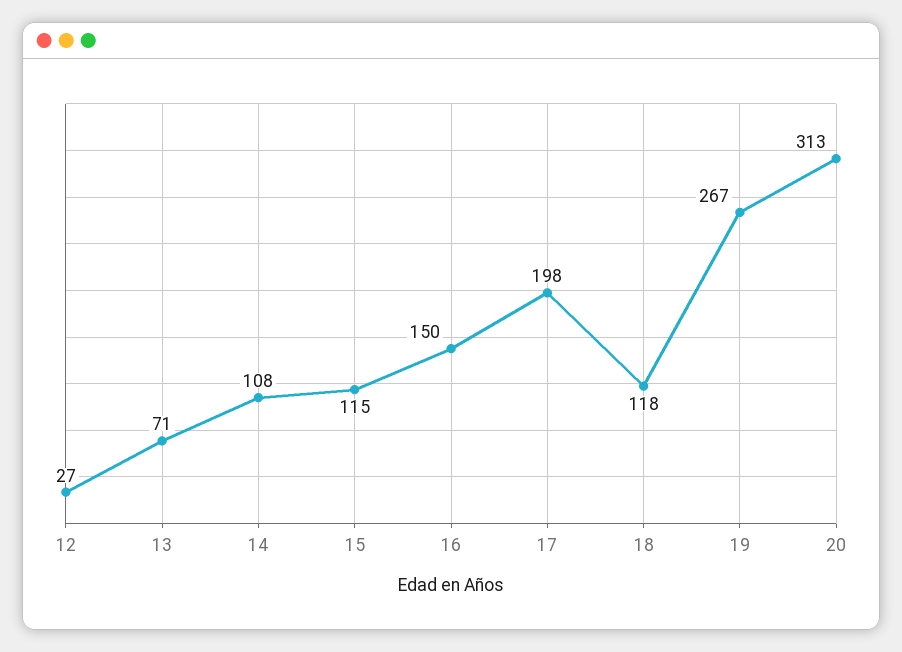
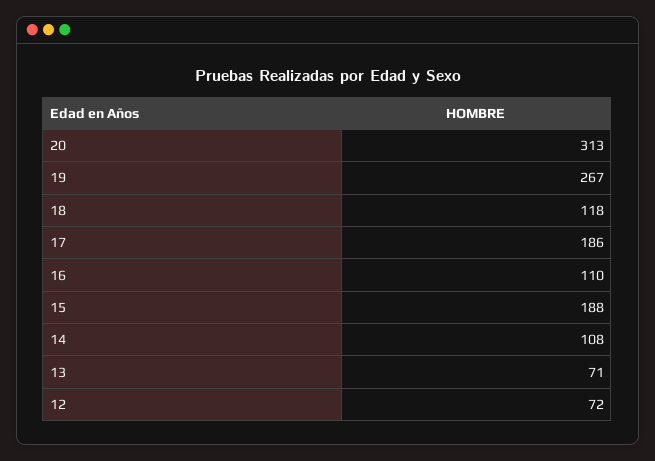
12: 27 -> 72
15: 115 -> 188
16: 150 -> 110
17: 198 -> 186

